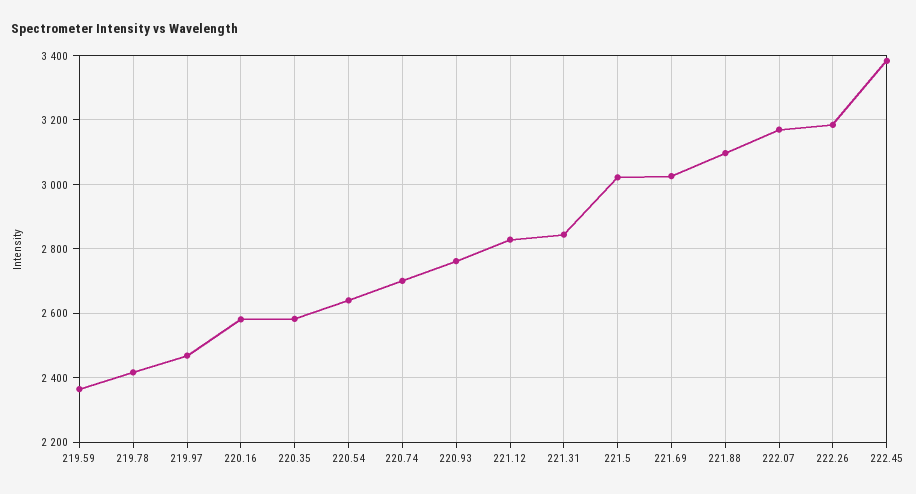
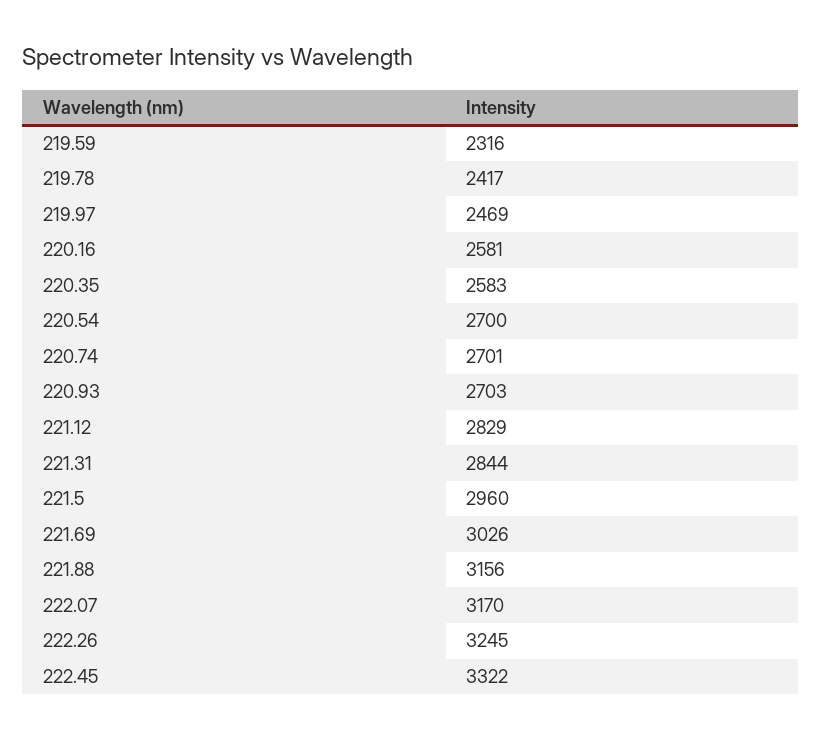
219.59: 2360 -> 2316
220.54: 2640 -> 2700
220.93: 2760 -> 2703
221.5: 3020 -> 2960
221.88: 3100 -> 3156
222.26: 3180 -> 3245
222.45: 3380 -> 3322

